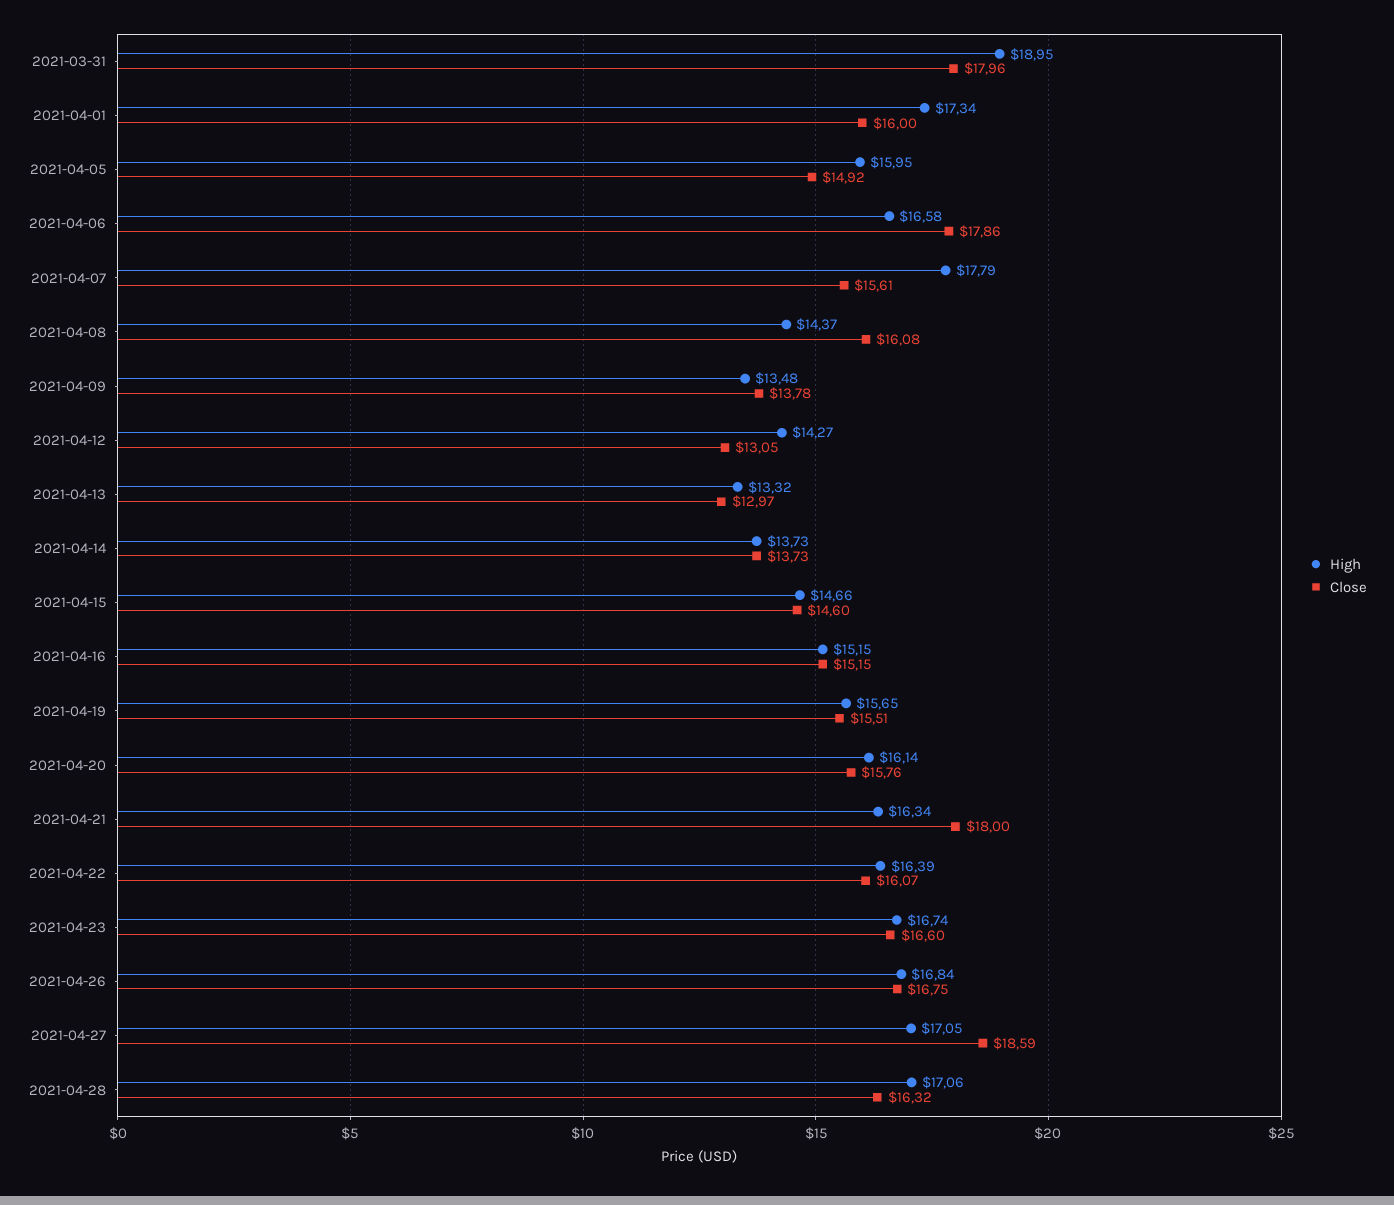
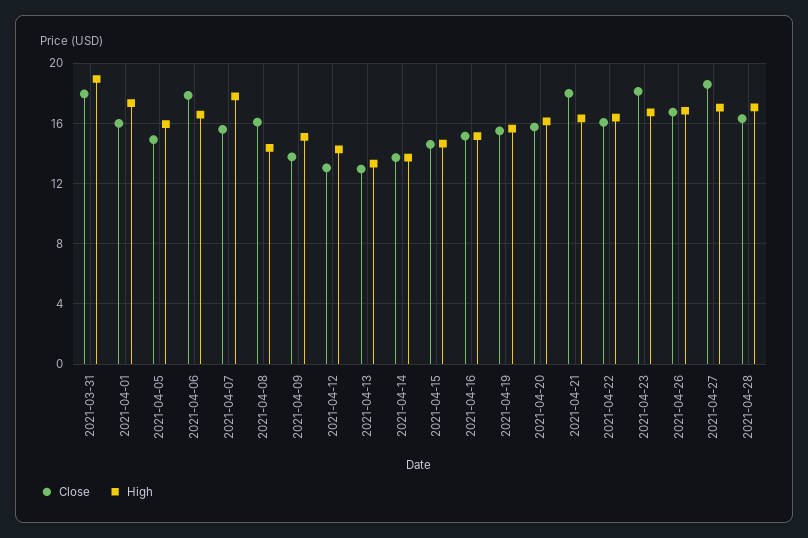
High, 2021-04-09: 13.48 -> 15
Close, 2021-04-23: 16.6 -> 18

